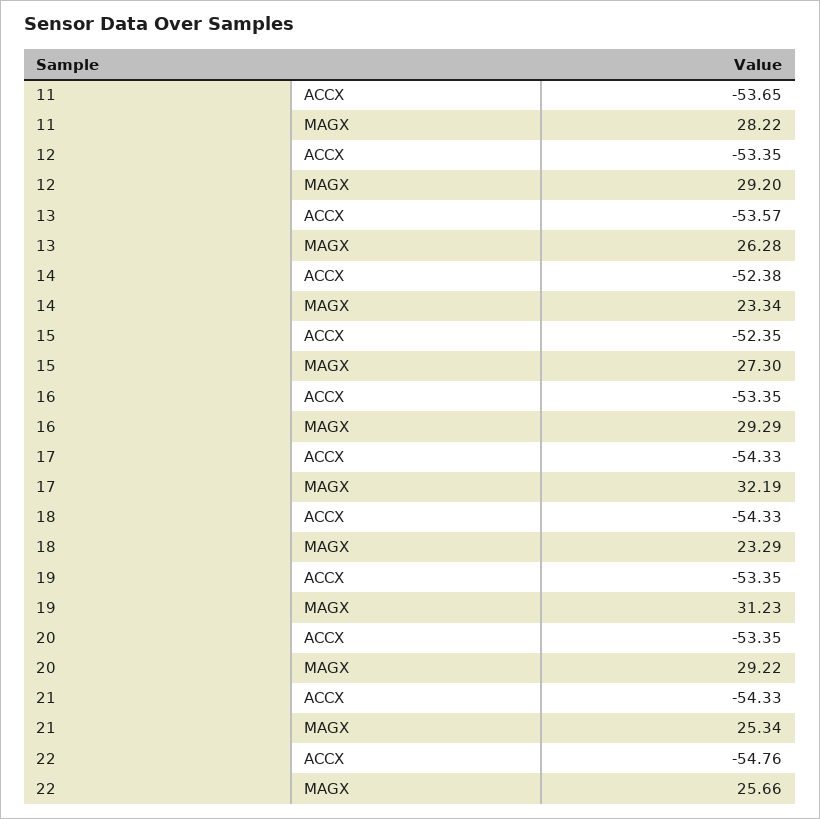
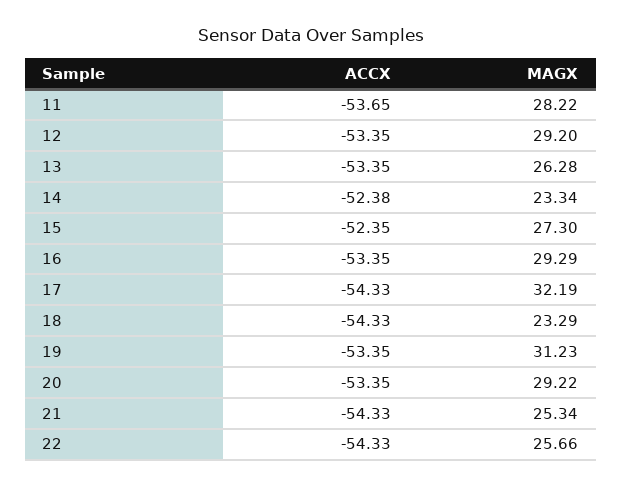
13, ACCX: -53.57 -> -53.35
22, ACCX: -54.76 -> -54.33

